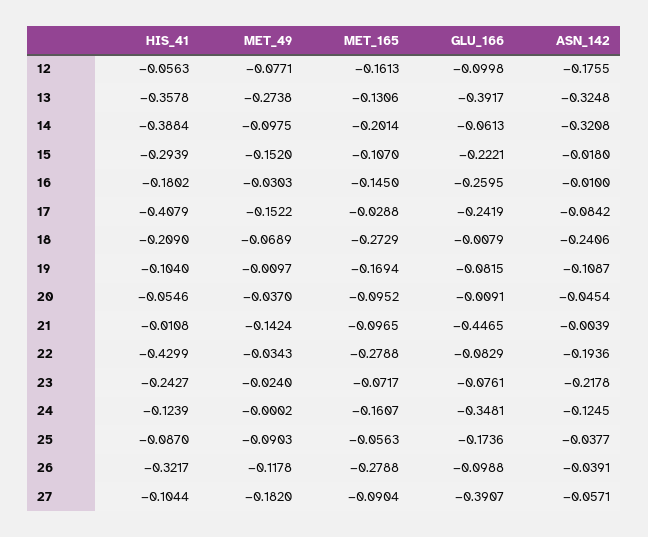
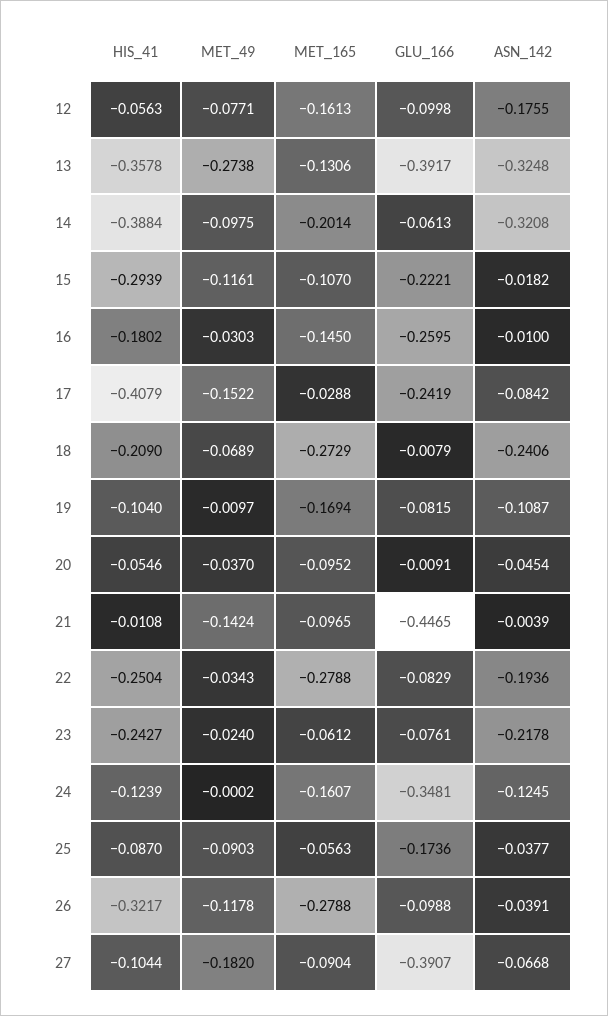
MET_49, 15: -0.152 -> -0.1161
ASN_142, 15: -0.018 -> -0.0182
HIS_41, 22: -0.4299 -> -0.2504
MET_165, 23: -0.0717 -> -0.0612
ASN_142, 27: -0.0571 -> -0.0668

